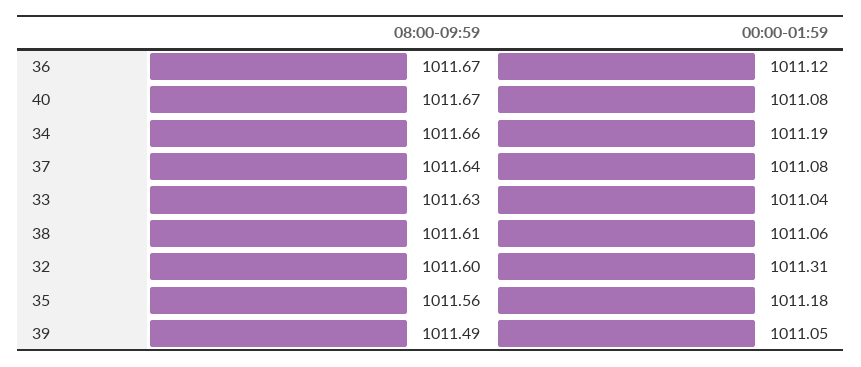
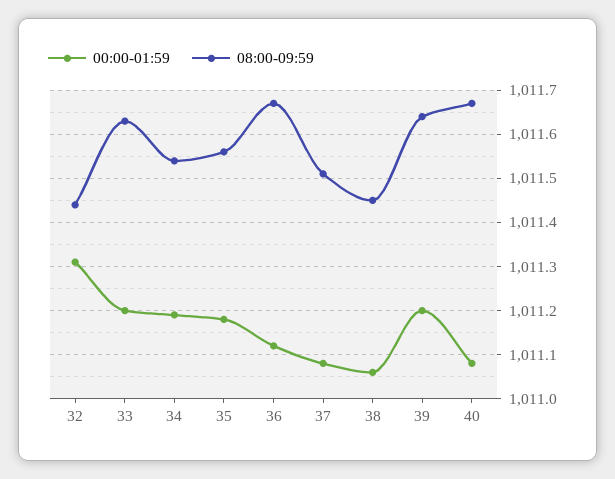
08:00-09:59, 34: 1011.66 -> 1011.55
08:00-09:59, 37: 1011.64 -> 1011.5
00:00-01:59, 33: 1011.04 -> 1011.2
08:00-09:59, 38: 1011.61 -> 1011.45
08:00-09:59, 32: 1011.6 -> 1011.45
08:00-09:59, 39: 1011.49 -> 1011.65
00:00-01:59, 39: 1011.05 -> 1011.2

